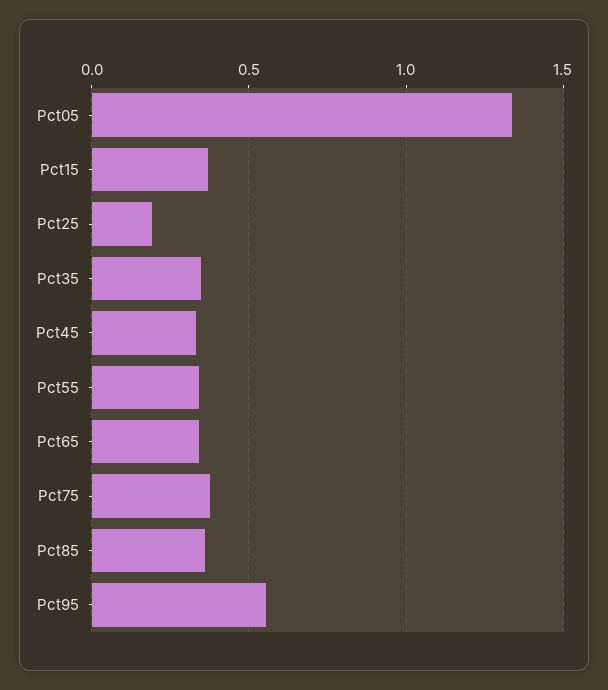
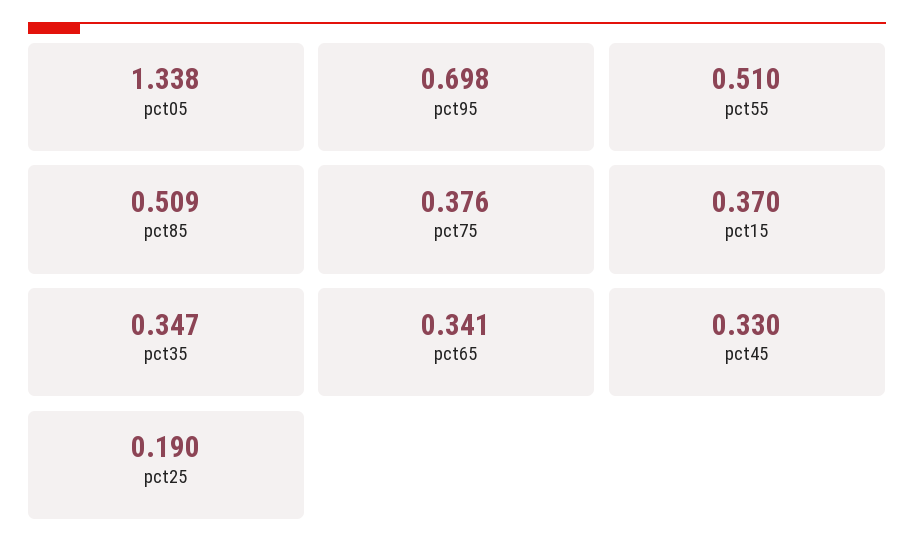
Pct55: 0.35 -> 0.51
Pct85: 0.35 -> 0.509
Pct95: 0.55 -> 0.698

